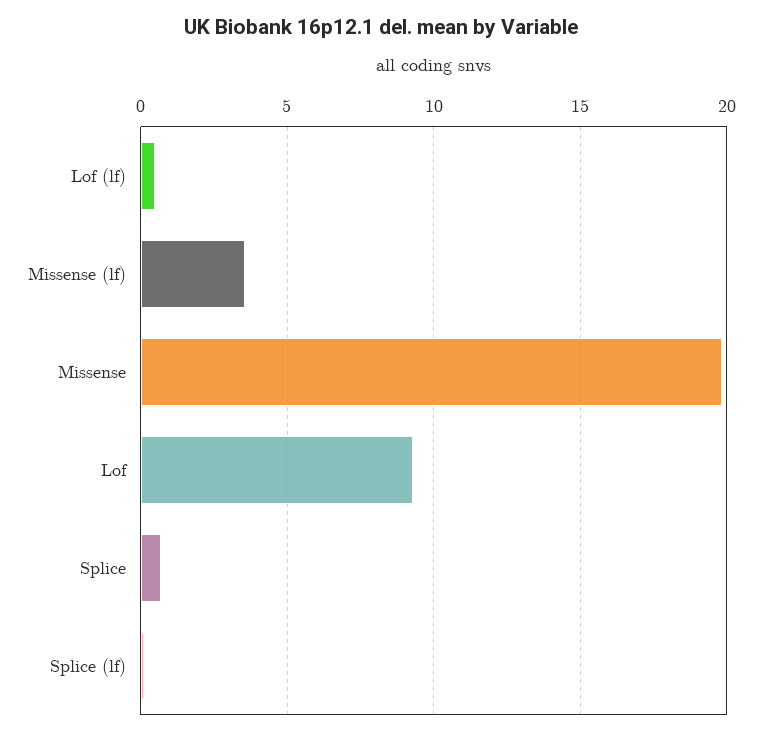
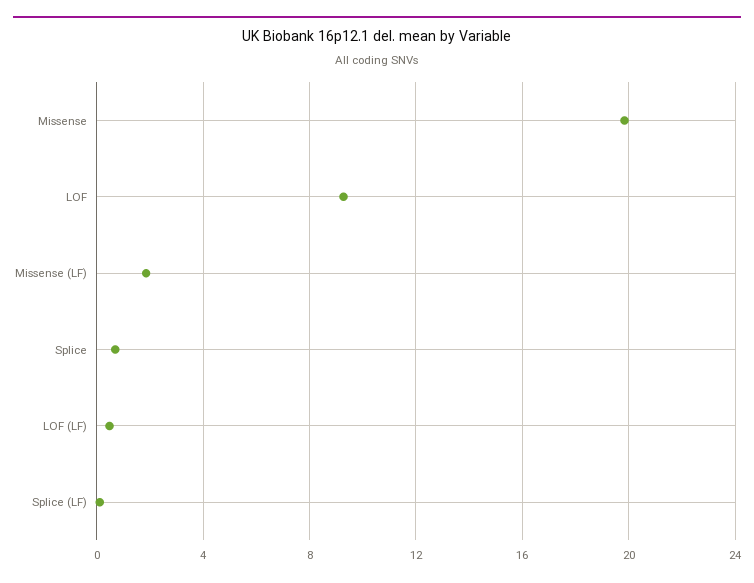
Missense (lf): 3.5 -> 2

